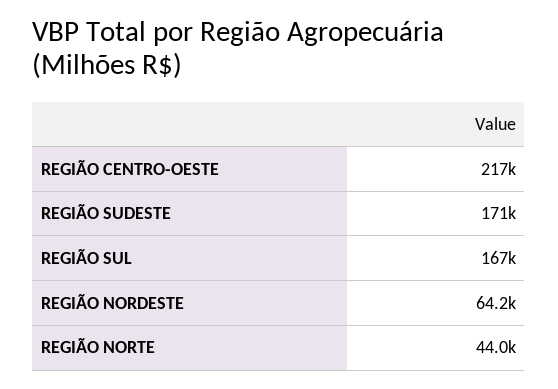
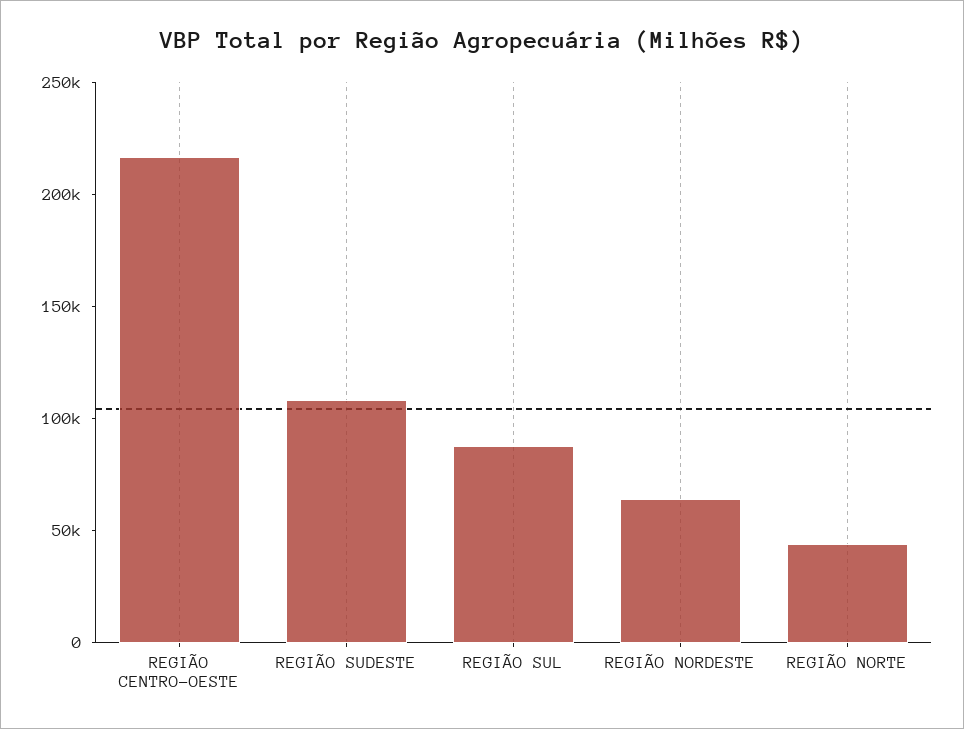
REGIÃO SUDESTE: 171000 -> 110000
REGIÃO SUL: 167000 -> 90000

